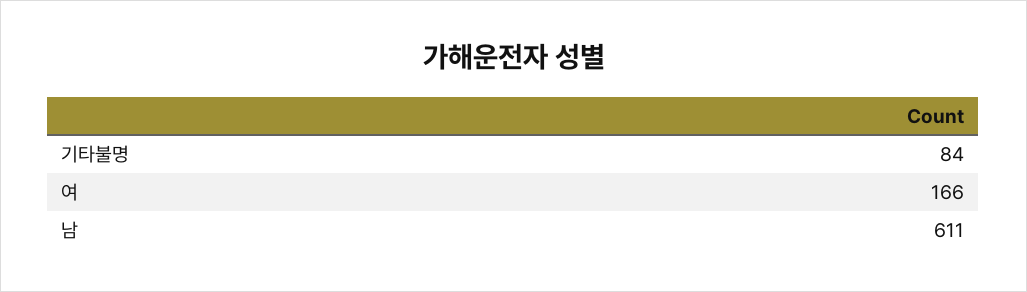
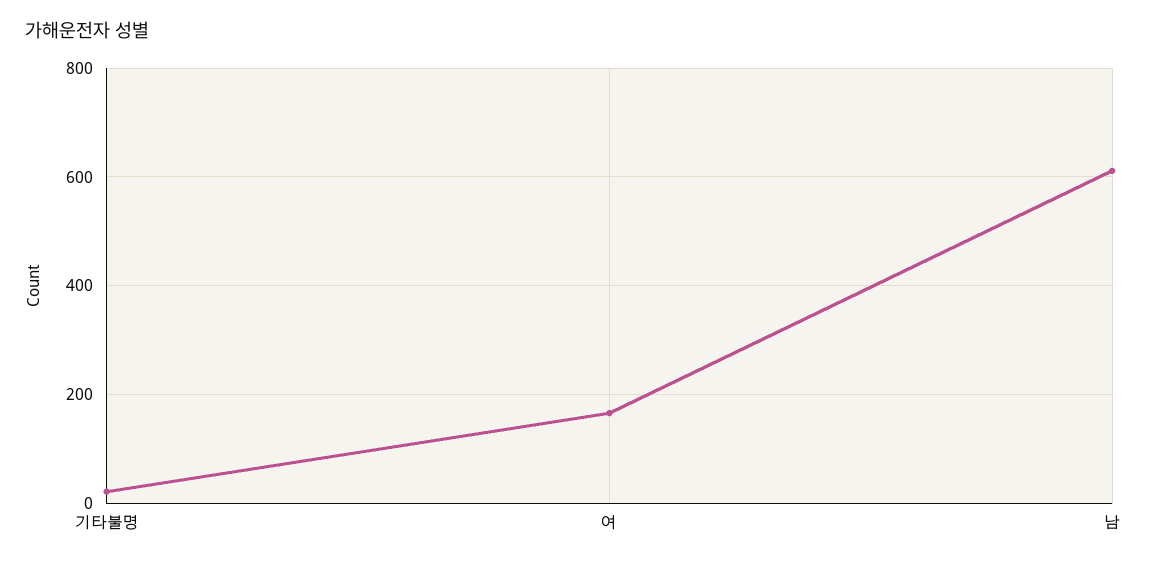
기타불명: 84 -> 20

